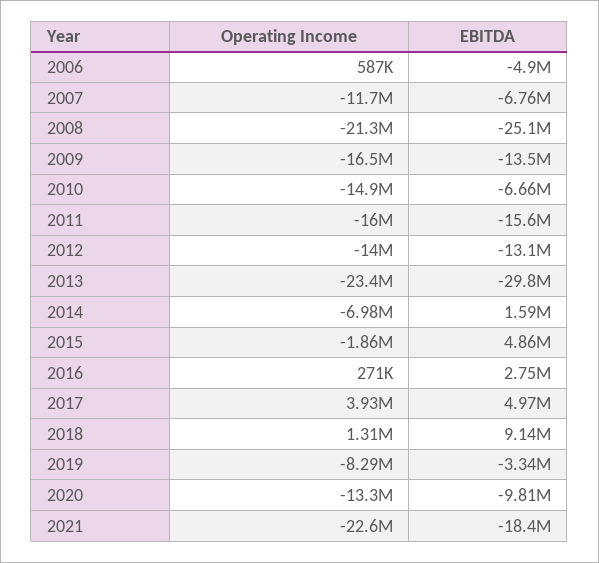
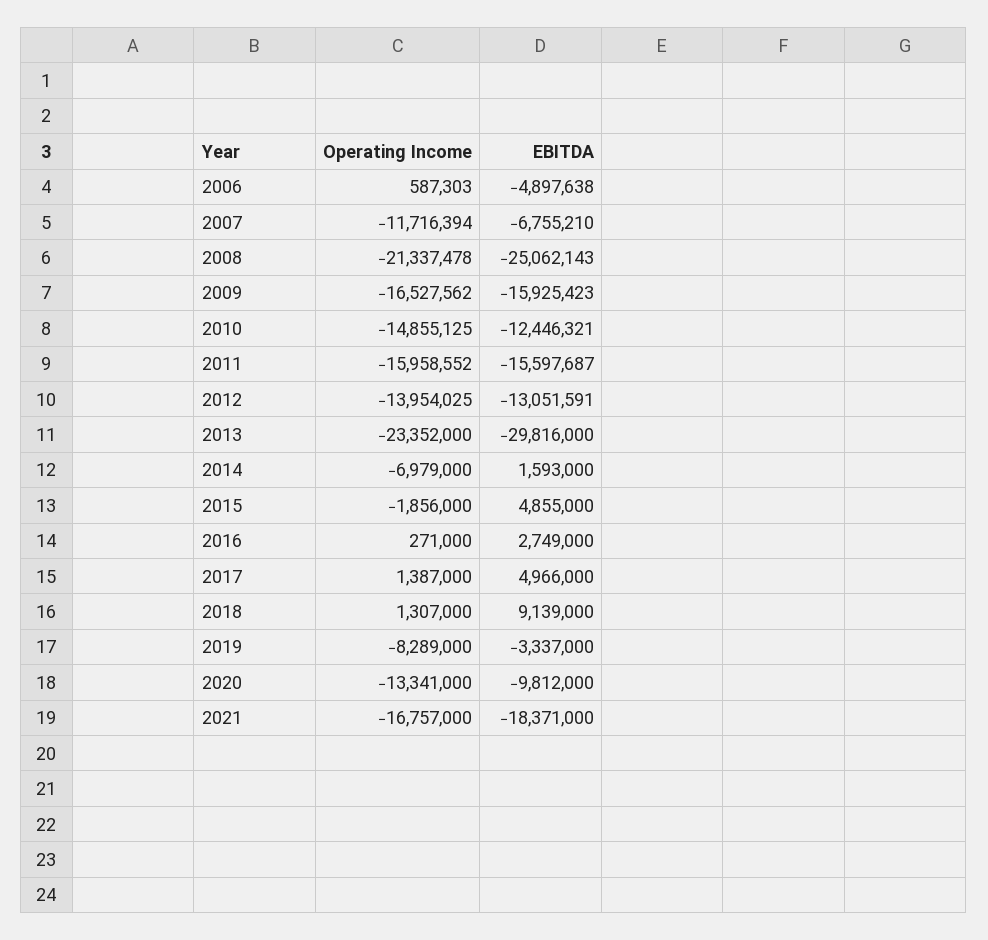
EBITDA, 2009: -13500000 -> -15925423
EBITDA, 2010: -6660000 -> -12446321
Operating Income, 2017: 3930000 -> 1387000
Operating Income, 2021: -22600000 -> -16757000

